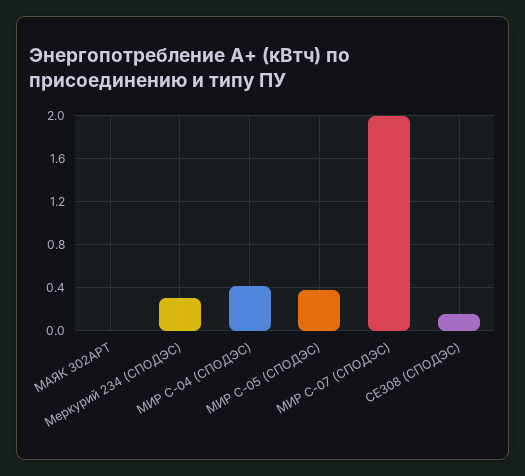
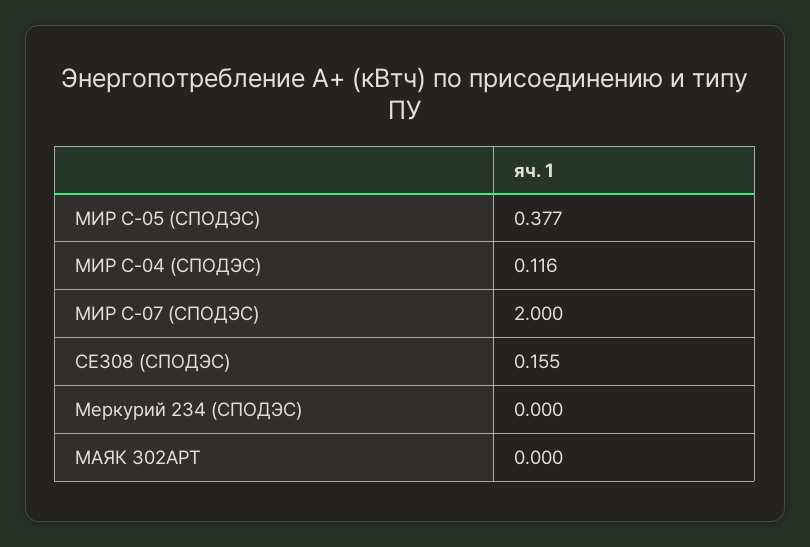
Меркурий 234 (СПОДЭС): 0.3 -> 0
МИР С-04 (СПОДЭС): 0.4 -> 0.116

